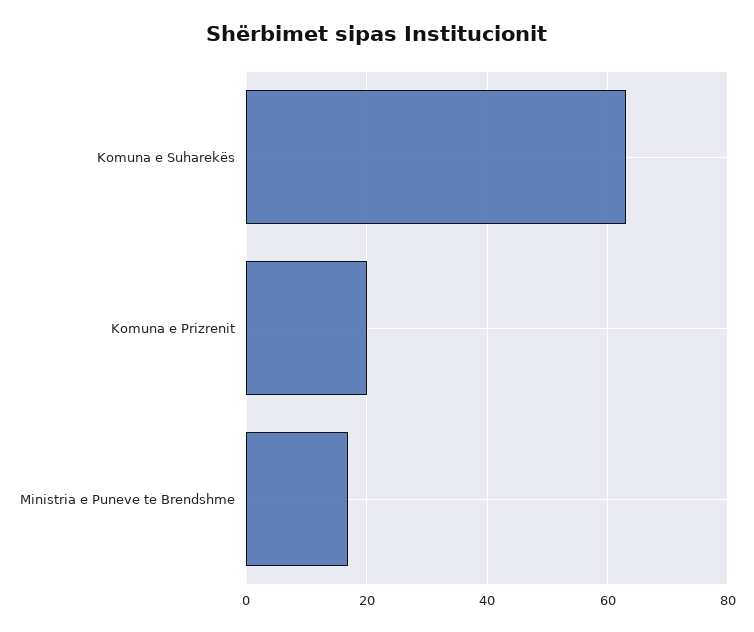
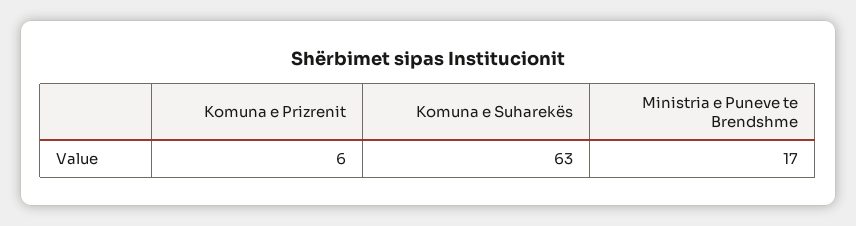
Komuna e Prizrenit: 20 -> 6

